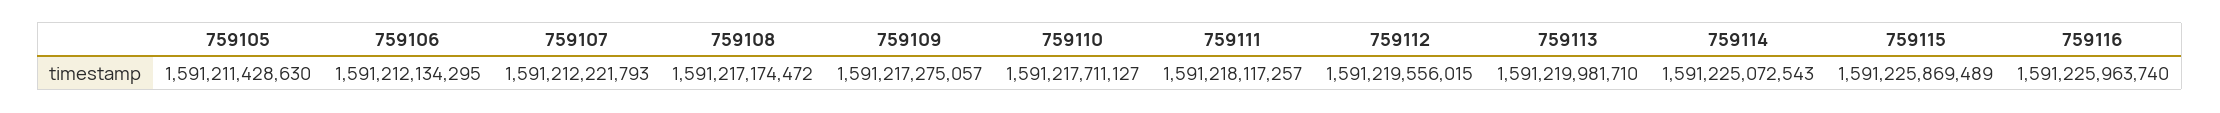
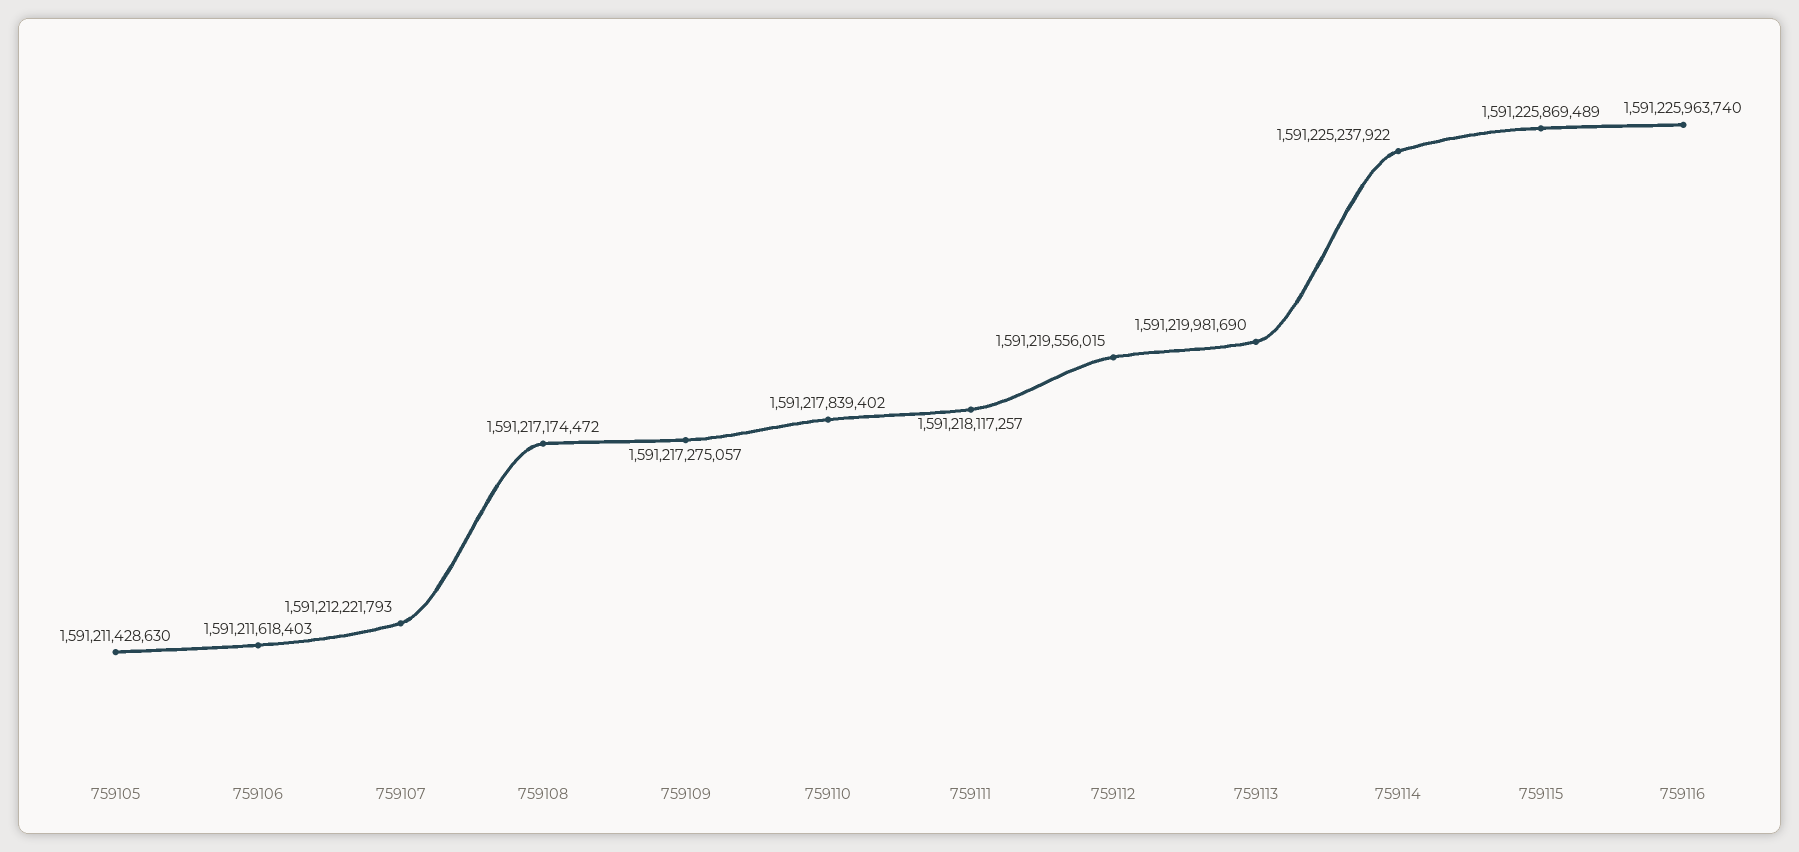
759106: 1591212134295 -> 1591211618403
759110: 1591217711127 -> 1591217839402
759113: 1591219981710 -> 1591219981690
759114: 1591225072543 -> 1591225237922

